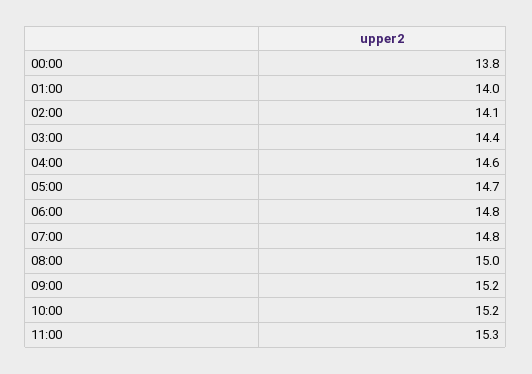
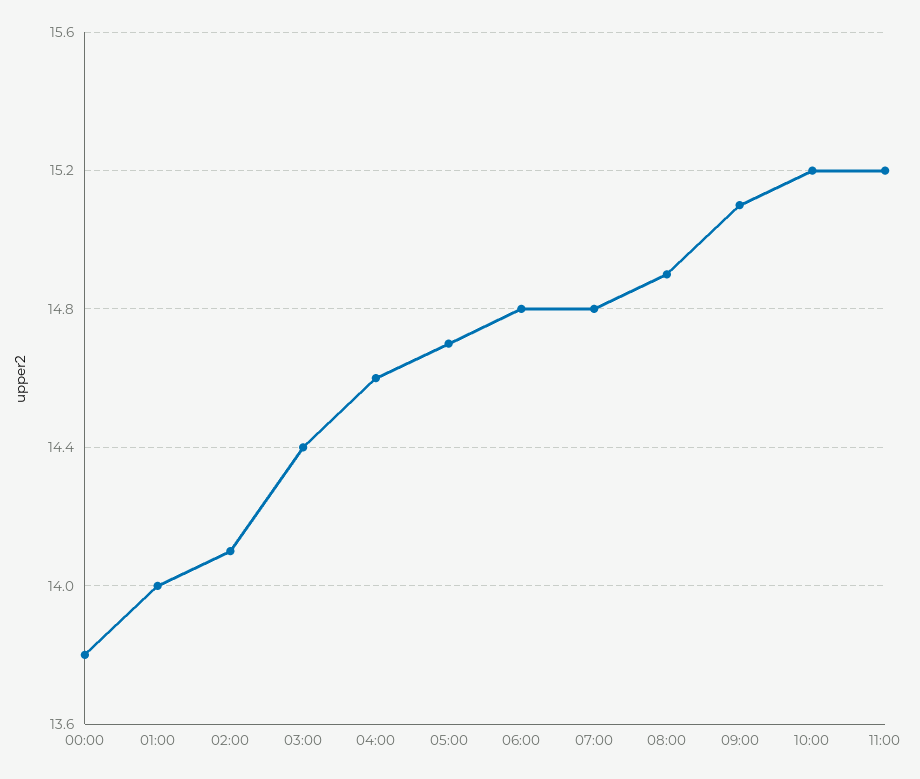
08:00: 15 -> 14.9
09:00: 15.2 -> 15.1
11:00: 15.3 -> 15.2

